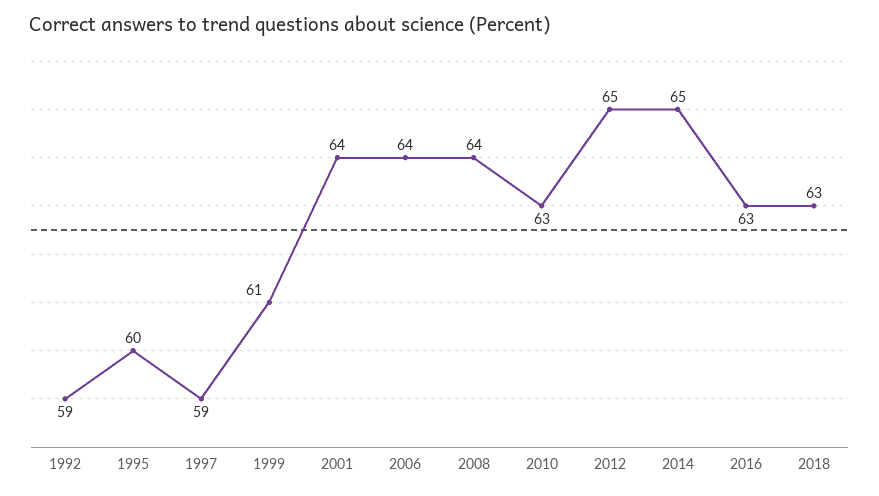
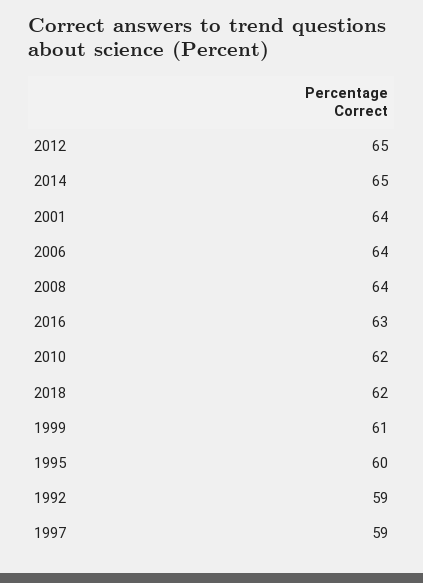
2010: 63 -> 62
2018: 63 -> 62

